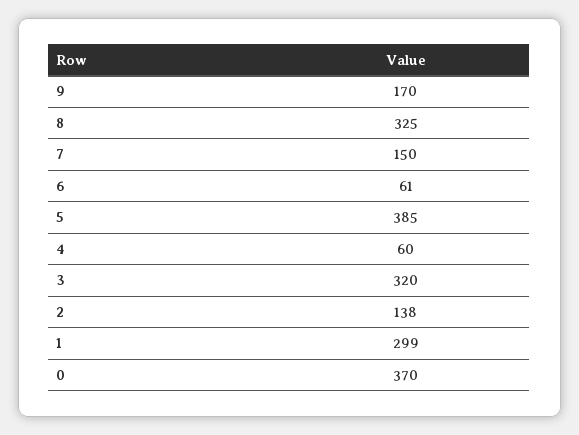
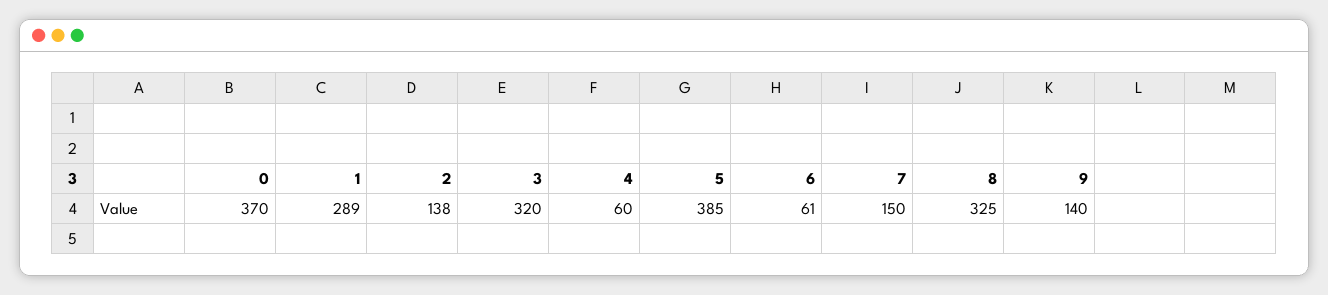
9: 170 -> 140
1: 299 -> 289

